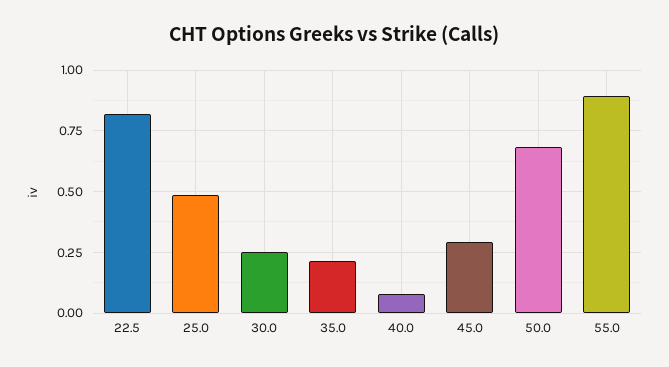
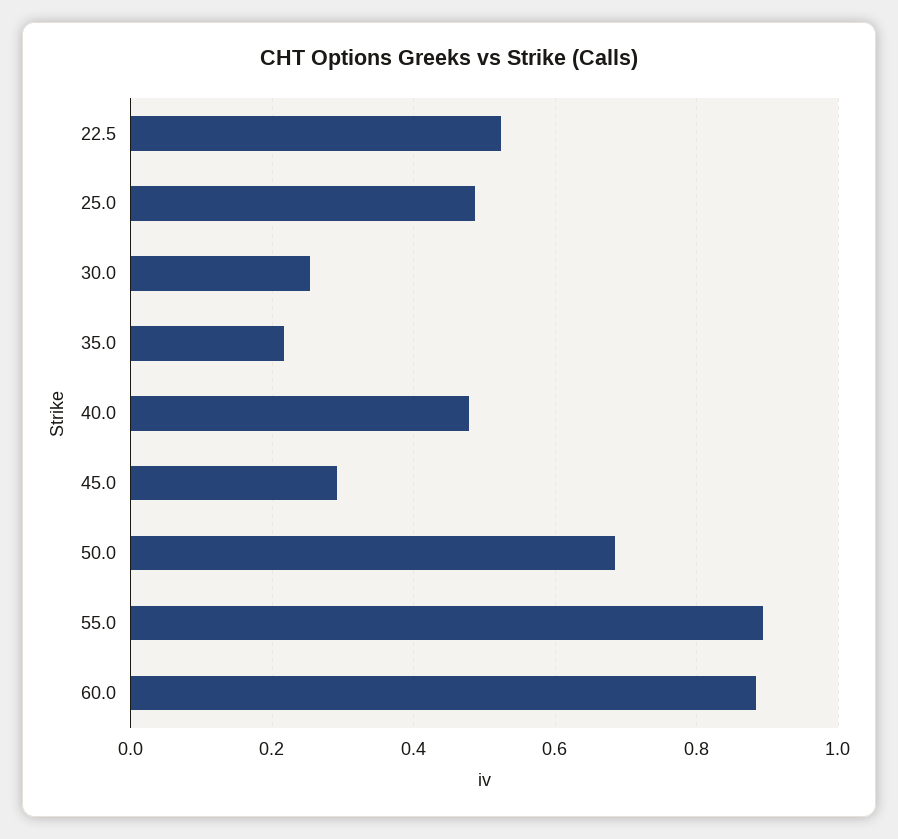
22.5: 0.825 -> 0.52
40.0: 0.075 -> 0.48
60.0: none -> 0.88

